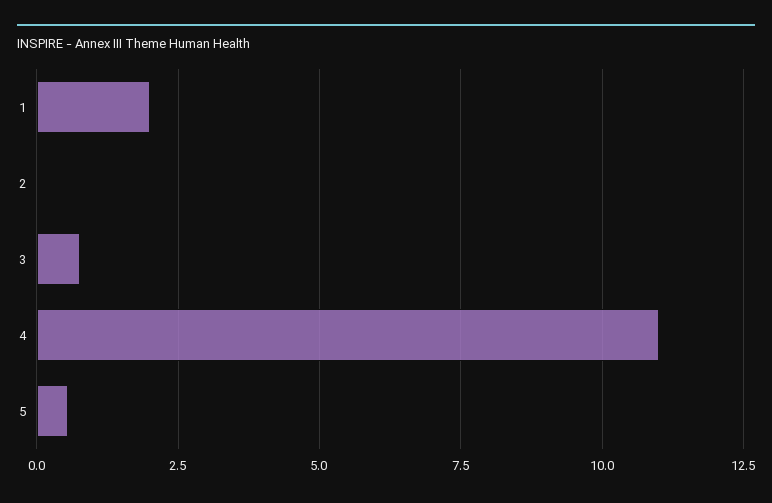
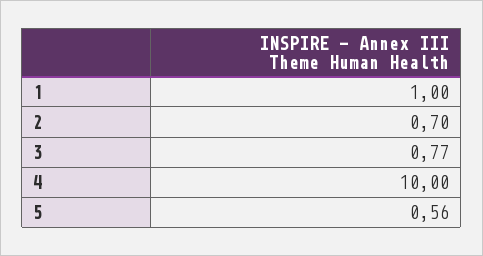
1: 2 -> 1
2: 0 -> 0.7
4: 11 -> 10

